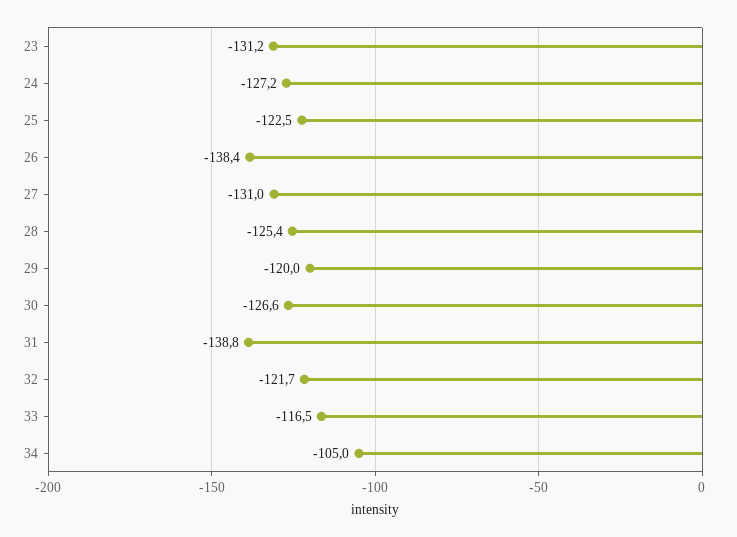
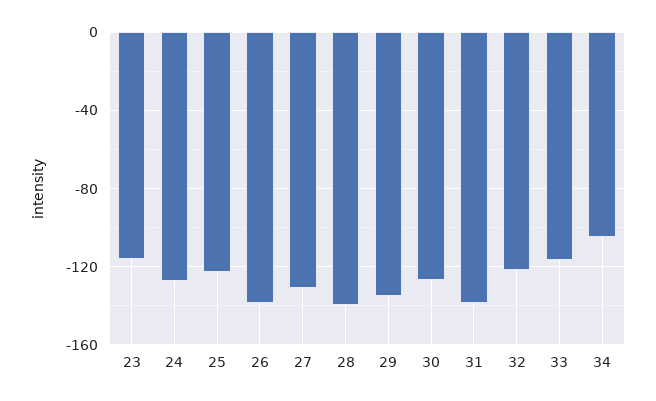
23: -131.2 -> -115
28: -125.4 -> -140
29: -120 -> -135

